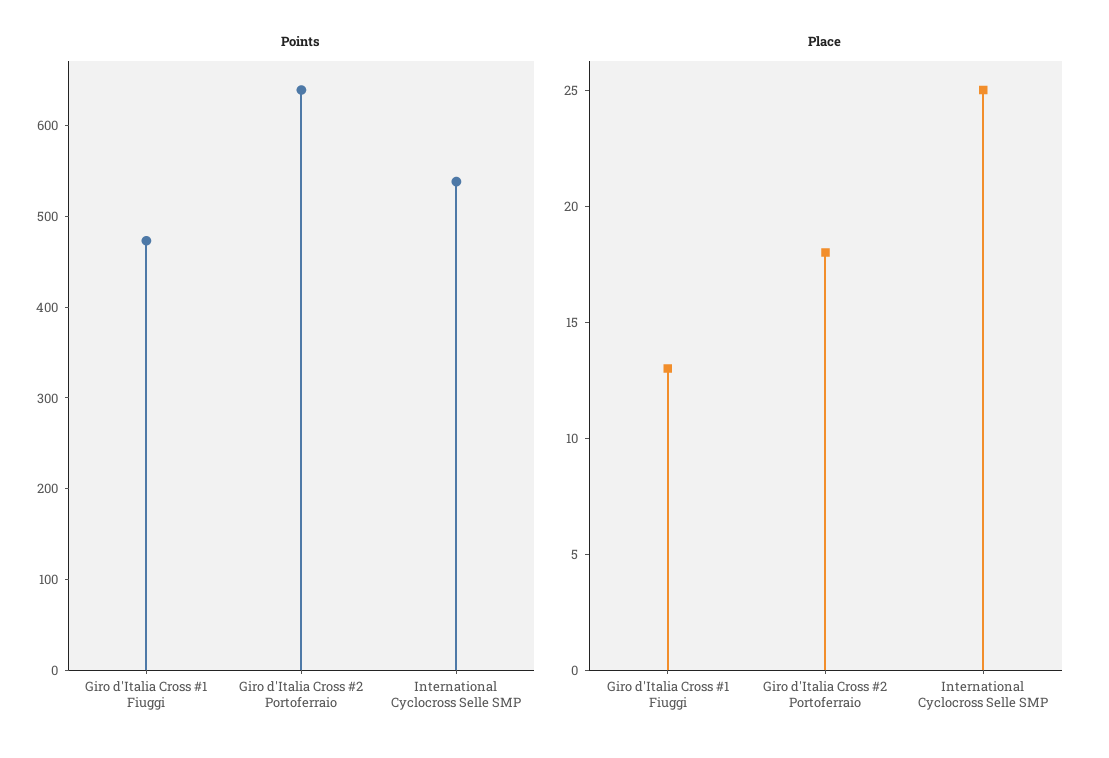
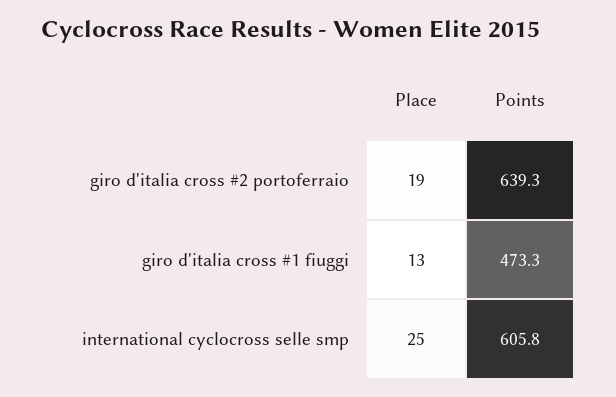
Points, International Cyclocross Selle SMP: 540 -> 605.8
Place, Giro d'Italia Cross #2 Portoferraio: 18 -> 19

